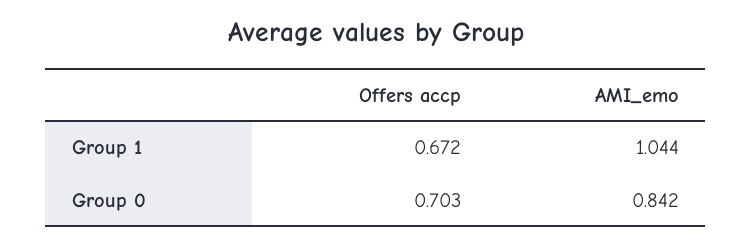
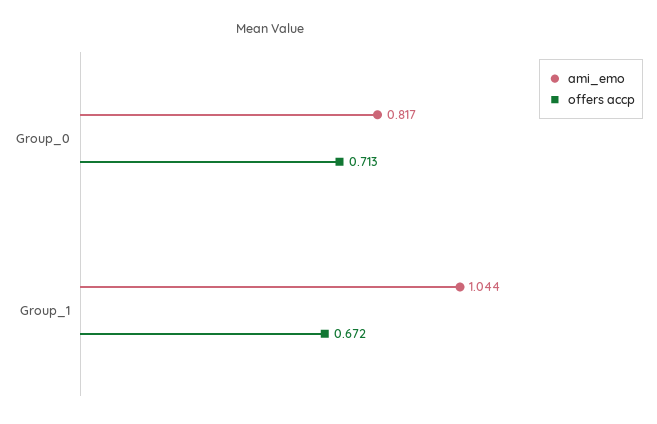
Offers accp, Group 0: 0.703 -> 0.713
AMI_emo, Group 0: 0.842 -> 0.817

